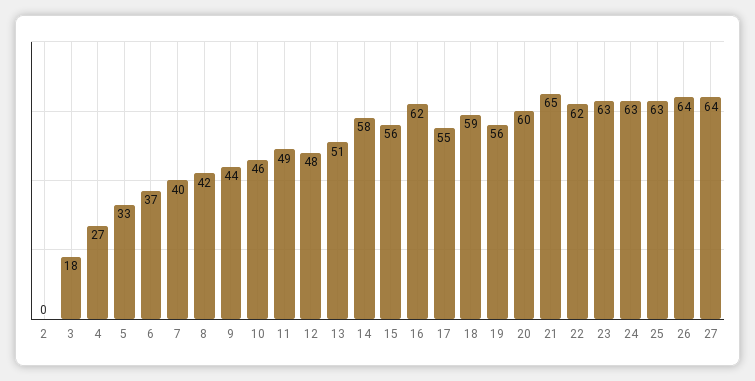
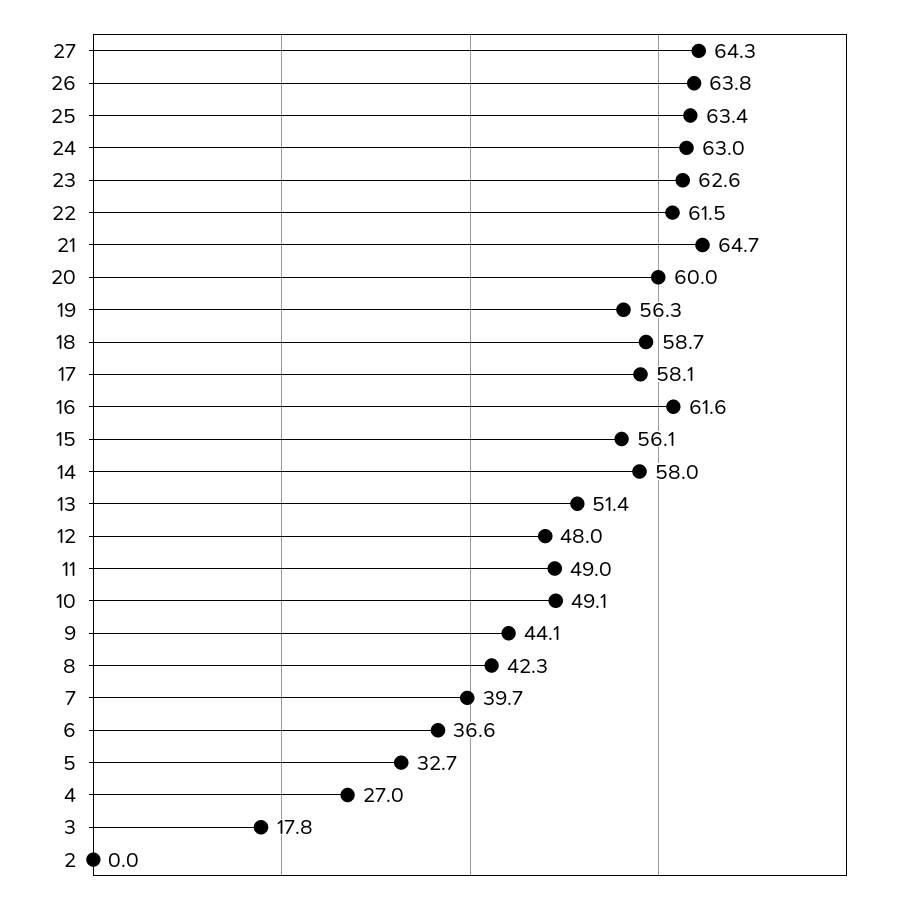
10: 46 -> 49.1
17: 55 -> 58.1

